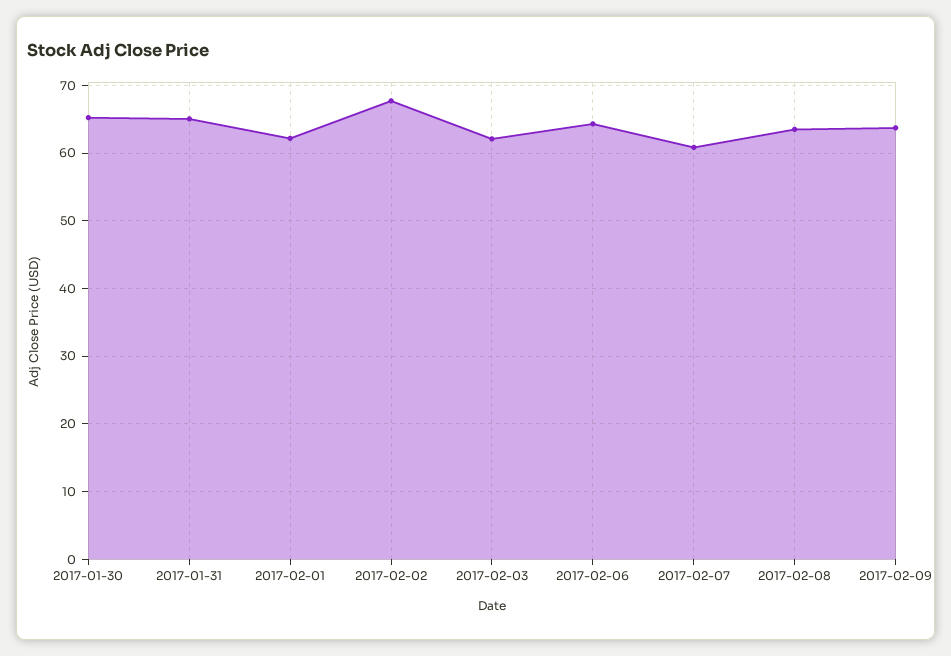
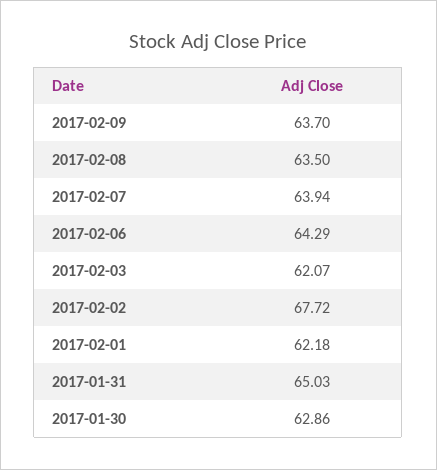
2017-01-30: 65 -> 62.86
2017-02-07: 61 -> 63.94

